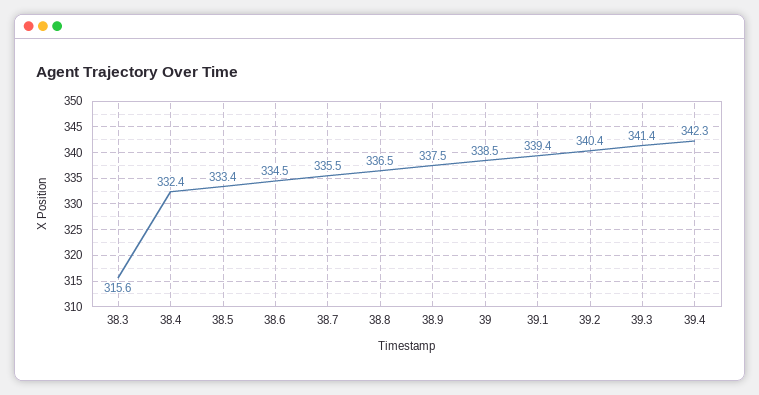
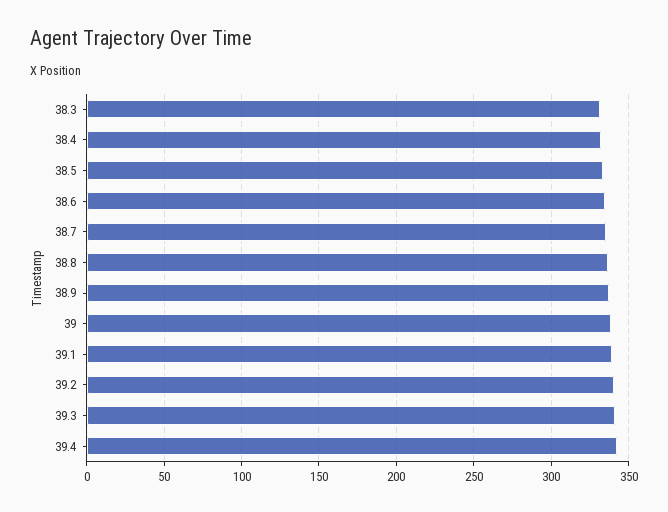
38.3: 315.6 -> 330

